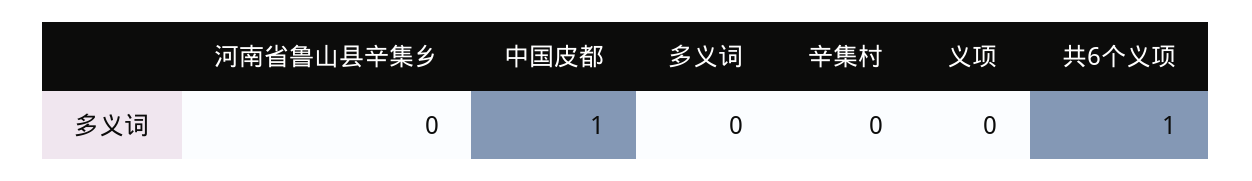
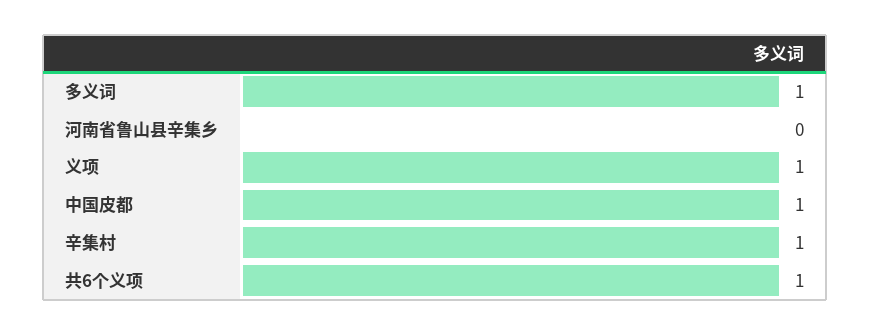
多义词: 0 -> 1
辛集村: 0 -> 1
义项: 0 -> 1

